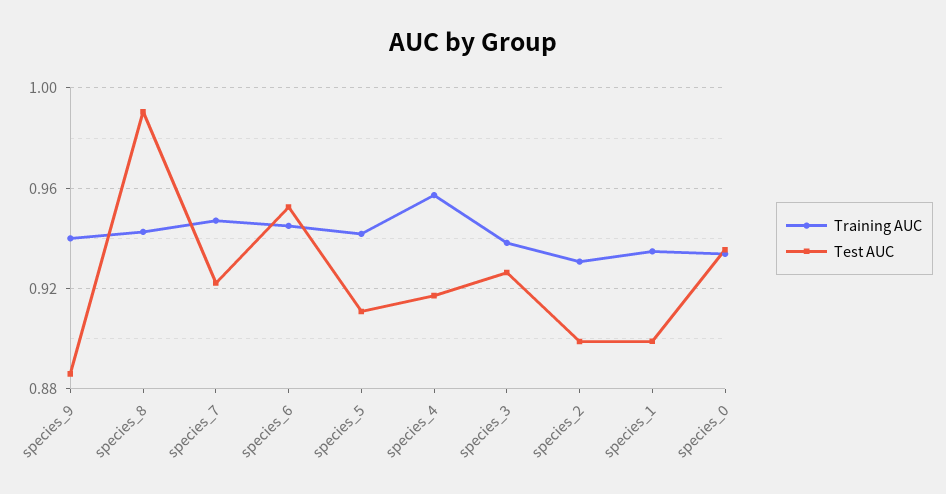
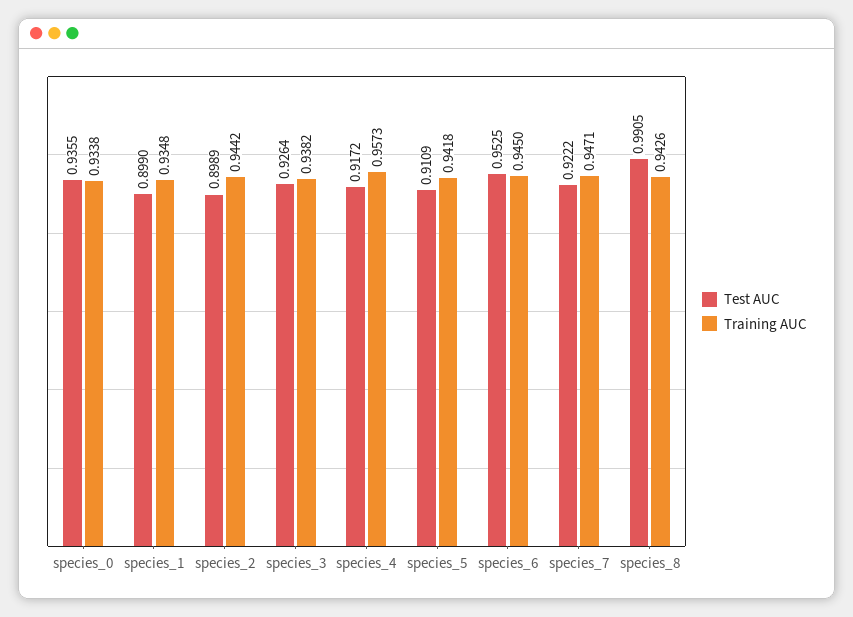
Training AUC, species_9: 0.94 -> none
Test AUC, species_9: 0.885 -> none
Training AUC, species_2: 0.93 -> 0.9442

